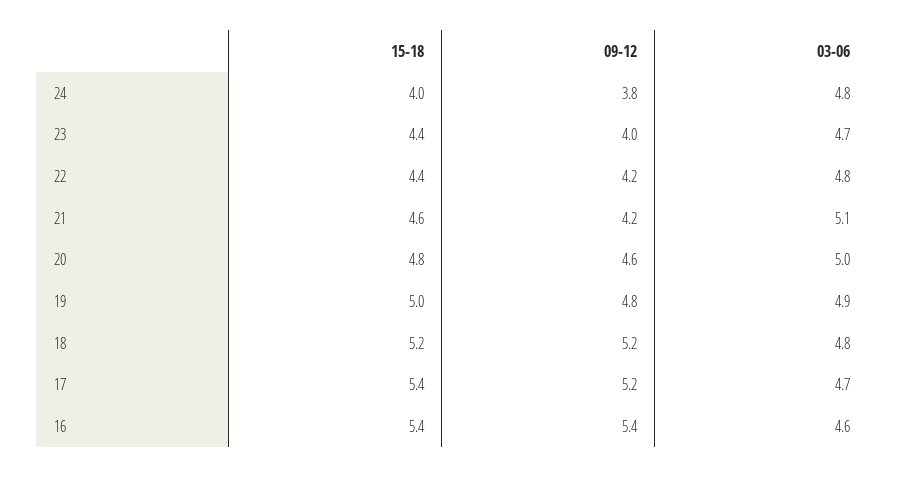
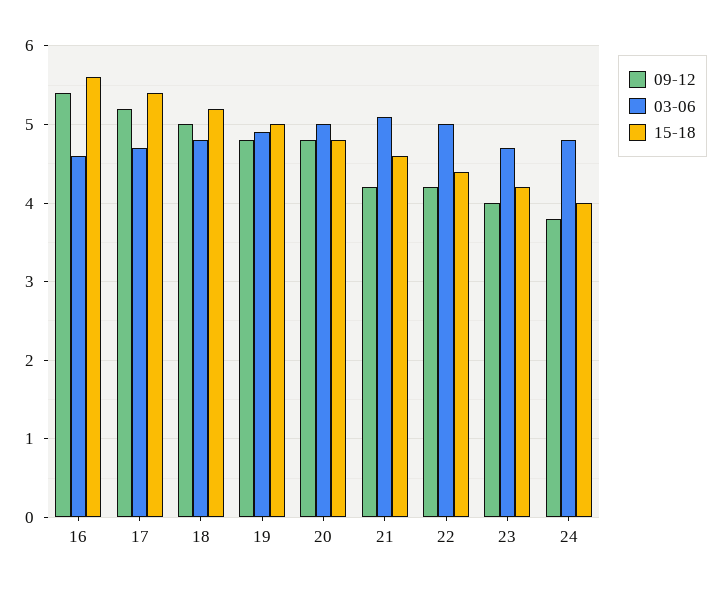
15-18, 23: 4.4 -> 4.2
03-06, 22: 4.8 -> 5
09-12, 20: 4.6 -> 4.8
09-12, 18: 5.2 -> 5
15-18, 16: 5.4 -> 5.6

